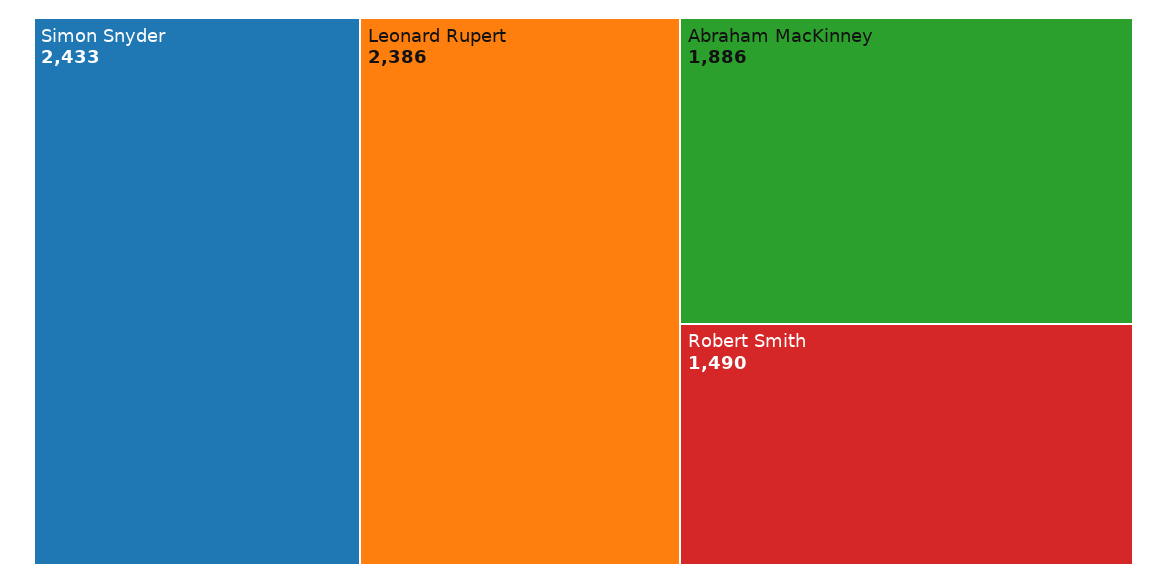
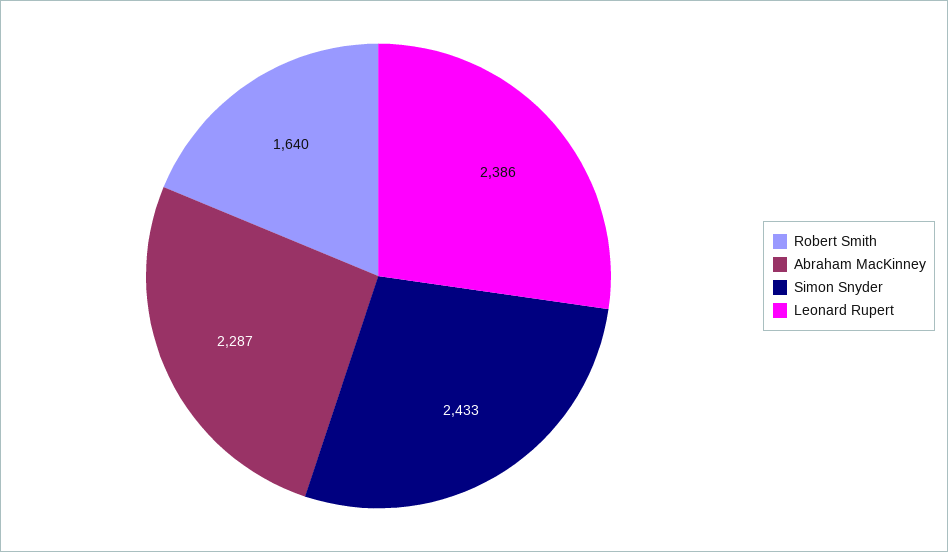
Abraham MacKinney: 1886 -> 2287
Robert Smith: 1490 -> 1640

